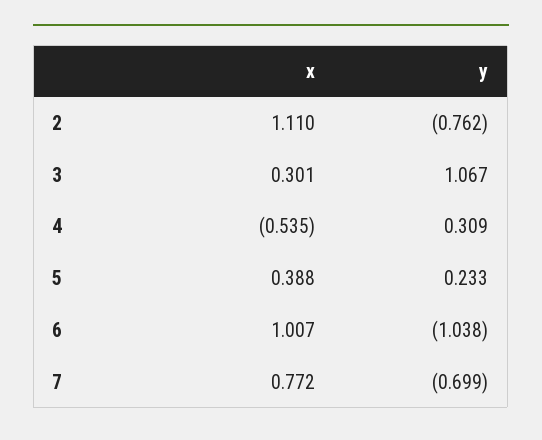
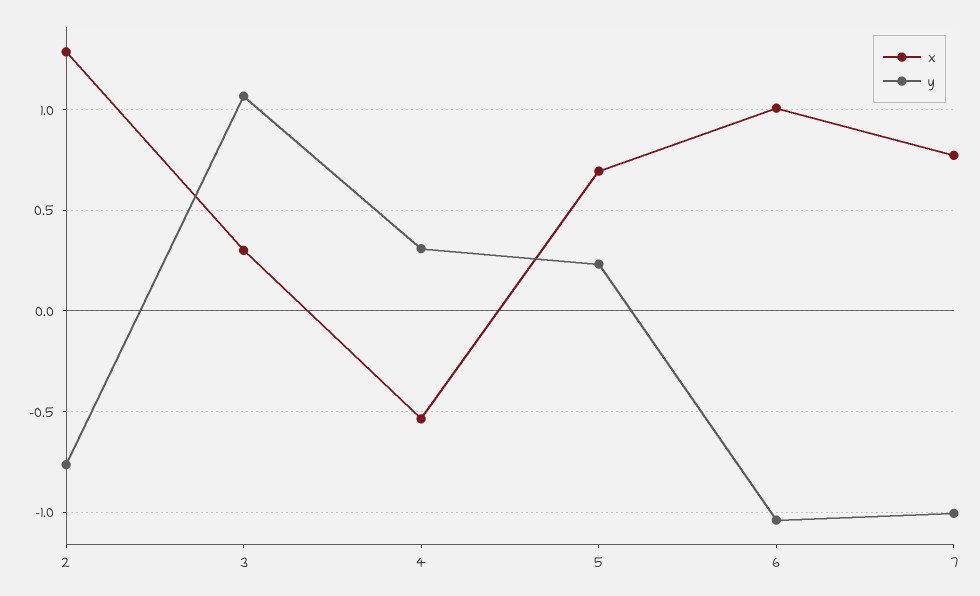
x, 2: 1.11 -> 1.3
x, 5: 0.388 -> 0.7
y, 7: -0.699 -> -1

